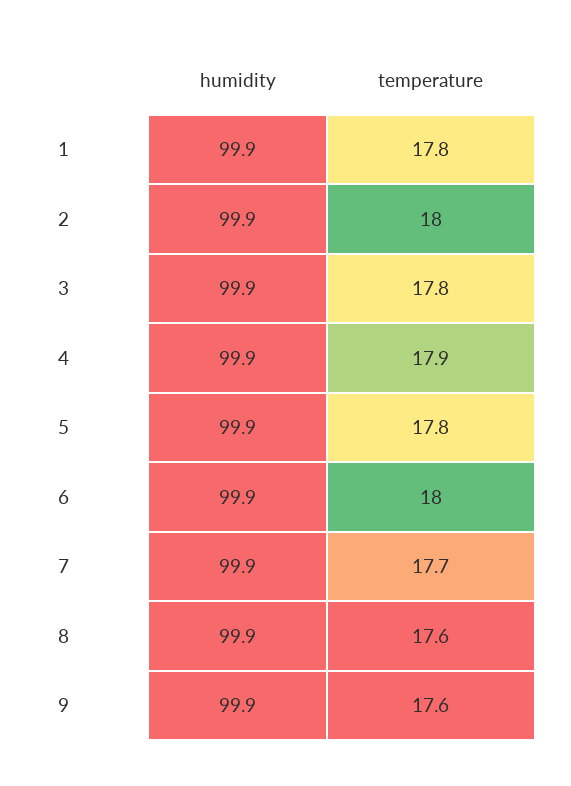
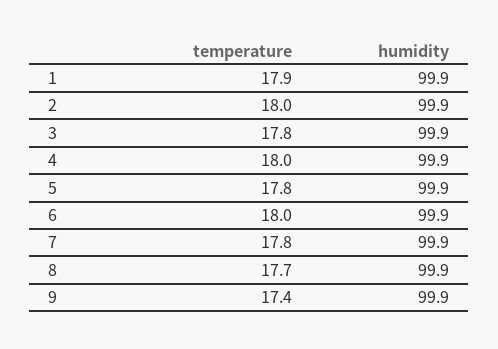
temperature, 1: 17.8 -> 17.9
temperature, 4: 17.9 -> 18
temperature, 7: 17.7 -> 17.8
temperature, 8: 17.6 -> 17.7
temperature, 9: 17.6 -> 17.4

